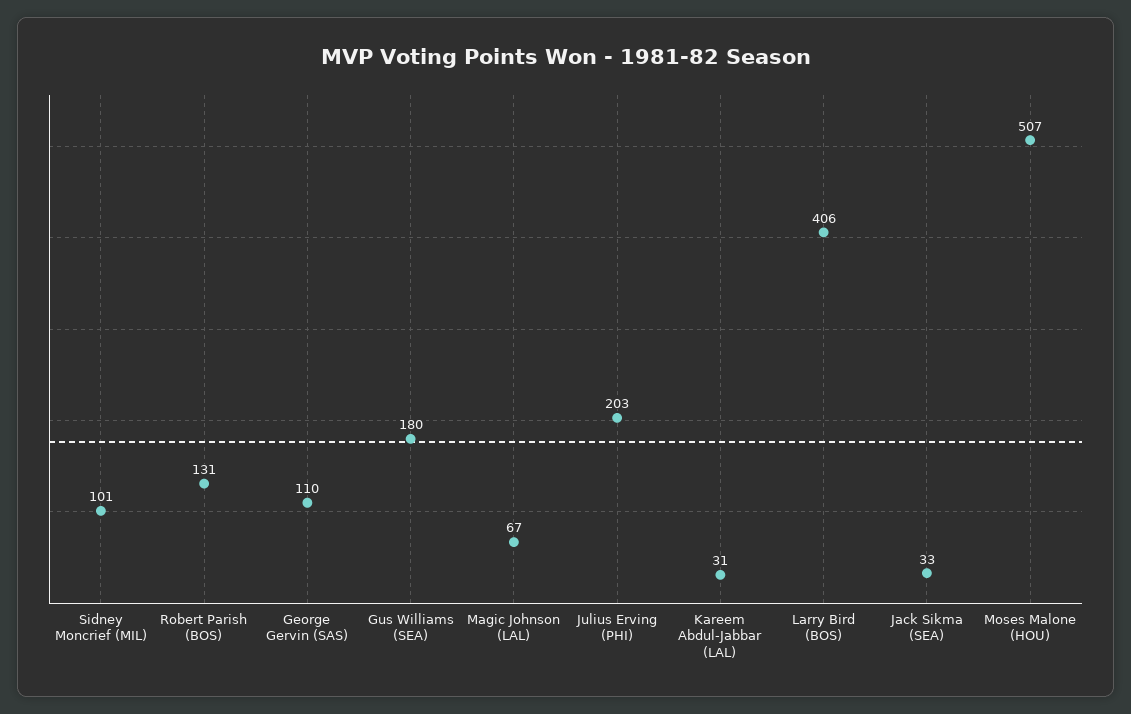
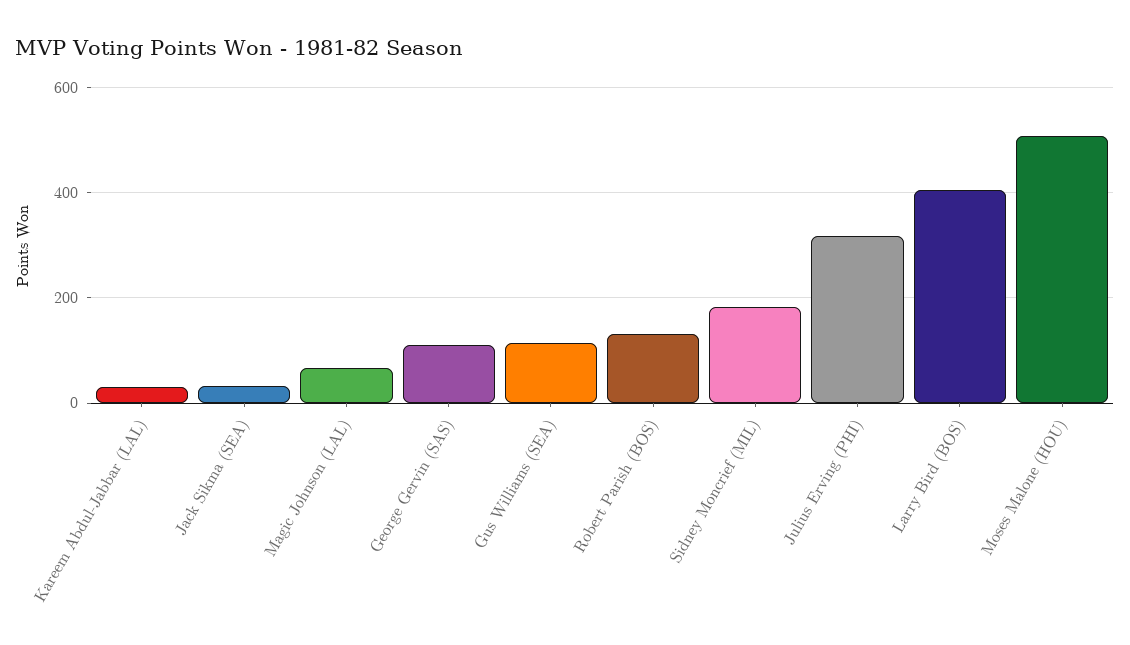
Sidney Moncrief (MIL): 101 -> 180
Gus Williams (SEA): 180 -> 120
Julius Erving (PHI): 203 -> 320

